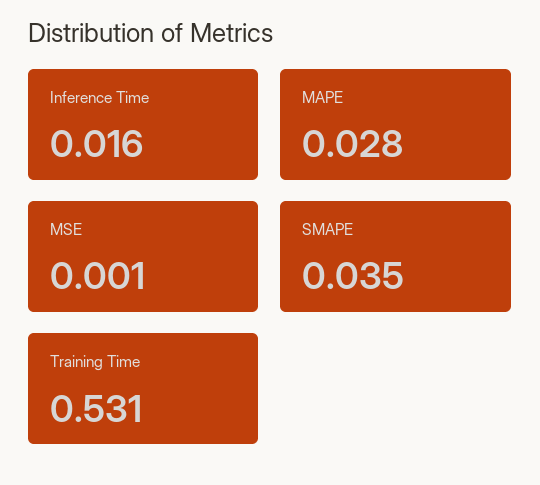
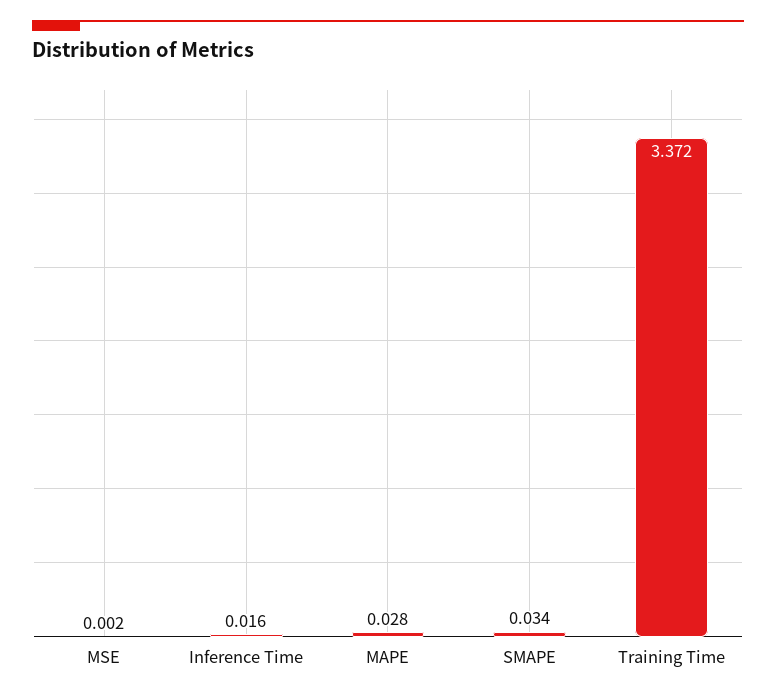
MSE: 0.001 -> 0.002
SMAPE: 0.035 -> 0.034
Training Time: 0.531 -> 3.372

